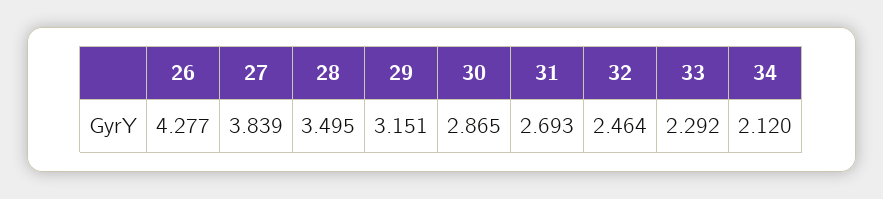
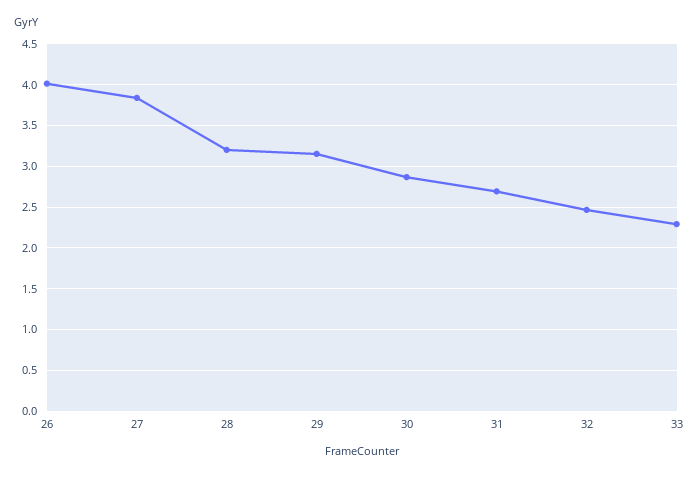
26: 4.277 -> 4
28: 3.495 -> 3.2
34: 2.12 -> none

